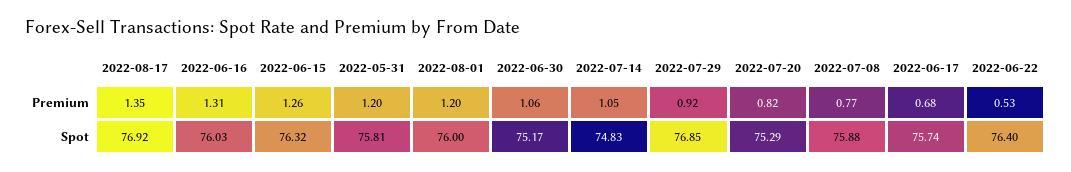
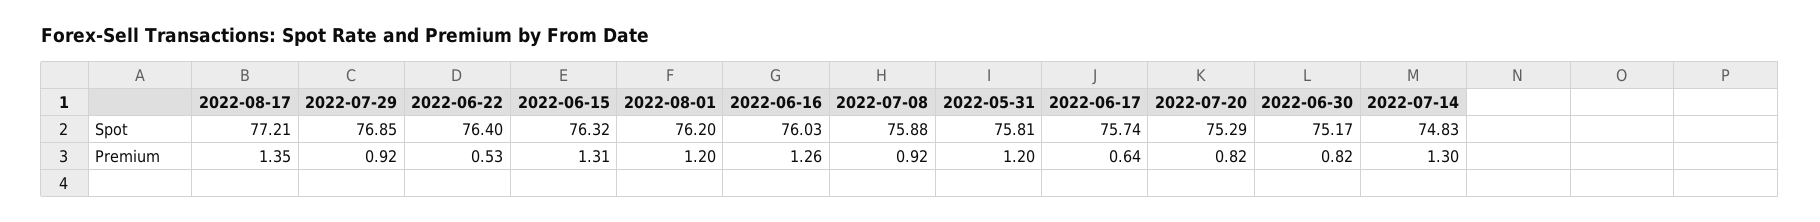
2022-06-16, Premium: 1.31 -> 1.26
2022-06-15, Premium: 1.26 -> 1.31
2022-06-30, Premium: 1.06 -> 0.82
2022-07-14, Premium: 1.05 -> 1.3
2022-07-08, Premium: 0.77 -> 0.92
2022-06-17, Premium: 0.68 -> 0.64
2022-08-17, Spot: 76.92 -> 77.21
2022-08-01, Spot: 76 -> 76.2

